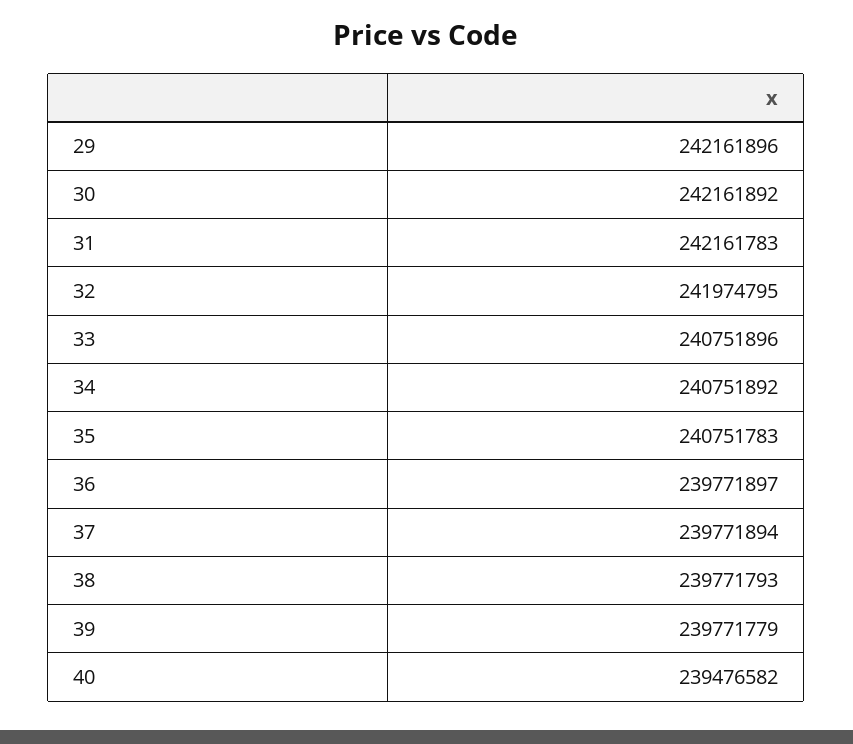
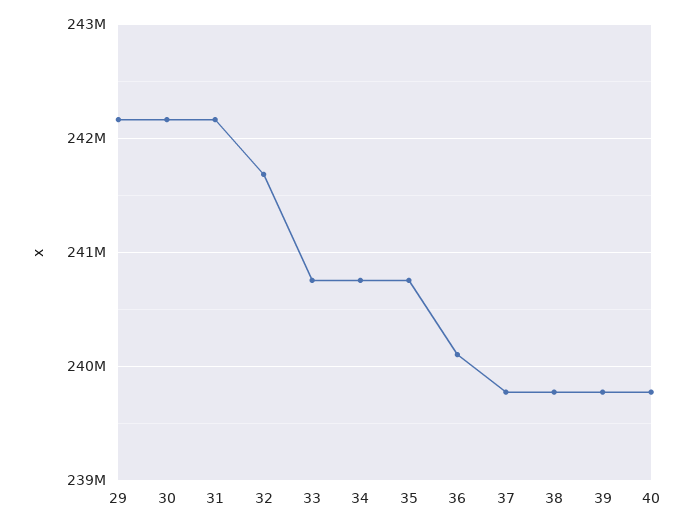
32: 241974795 -> 241700000
36: 239771897 -> 240100000
40: 239476582 -> 239800000

